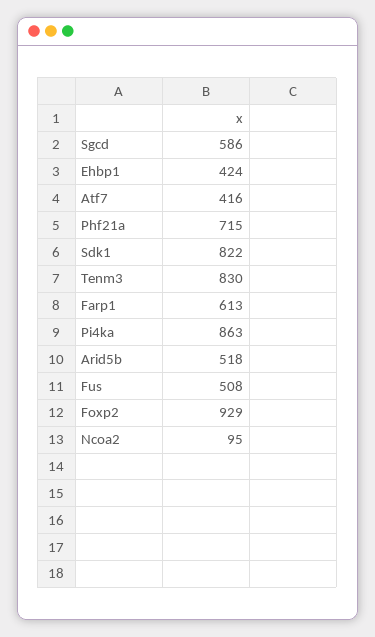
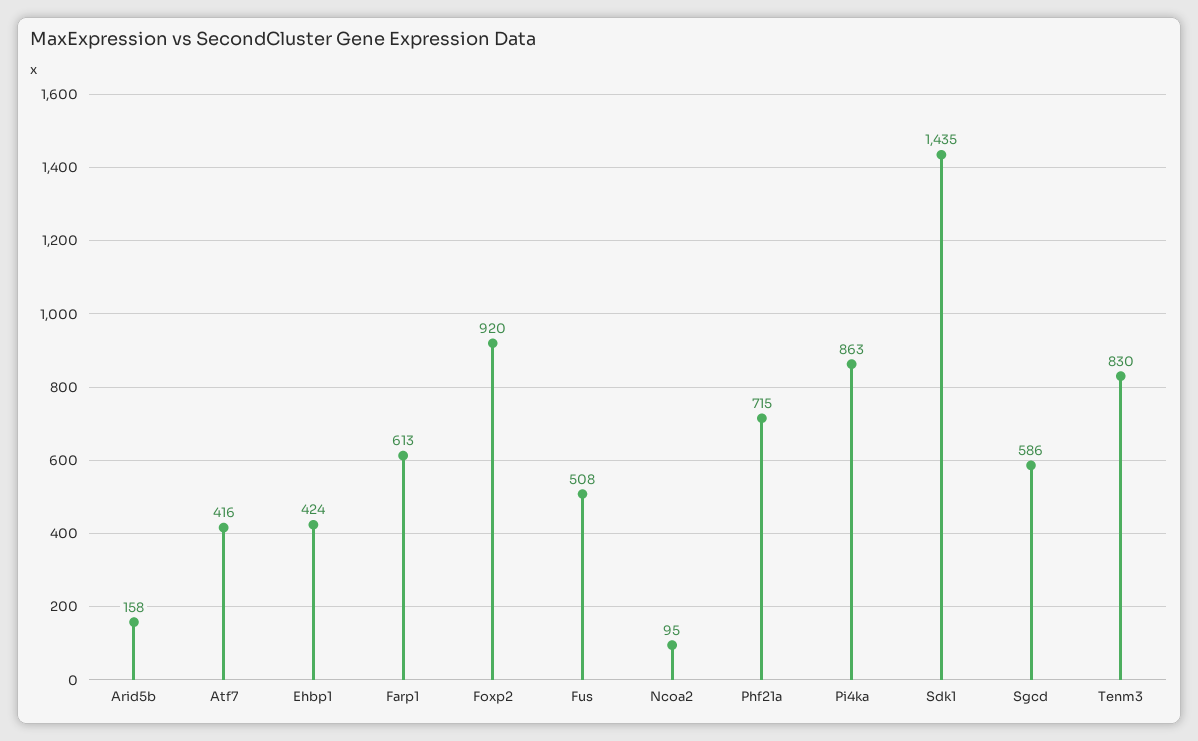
Sdk1: 822 -> 1435
Arid5b: 518 -> 158
Foxp2: 929 -> 920

